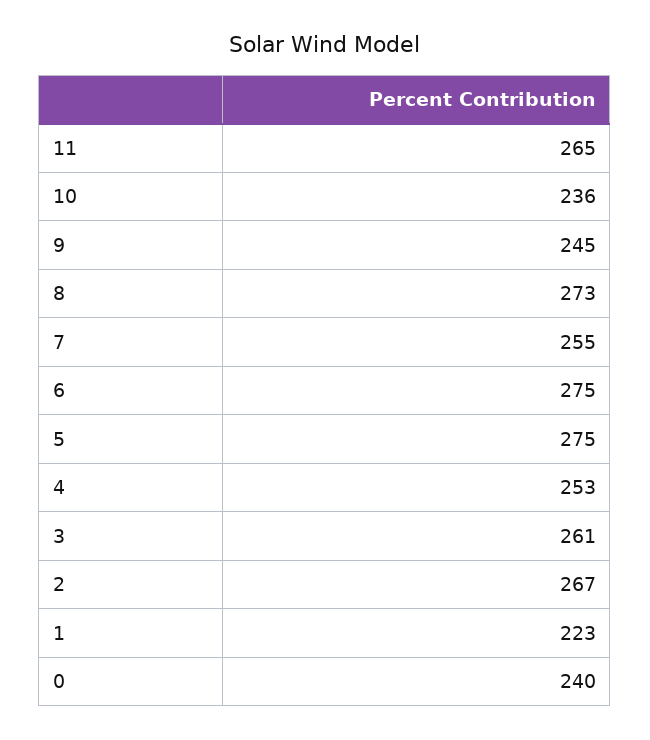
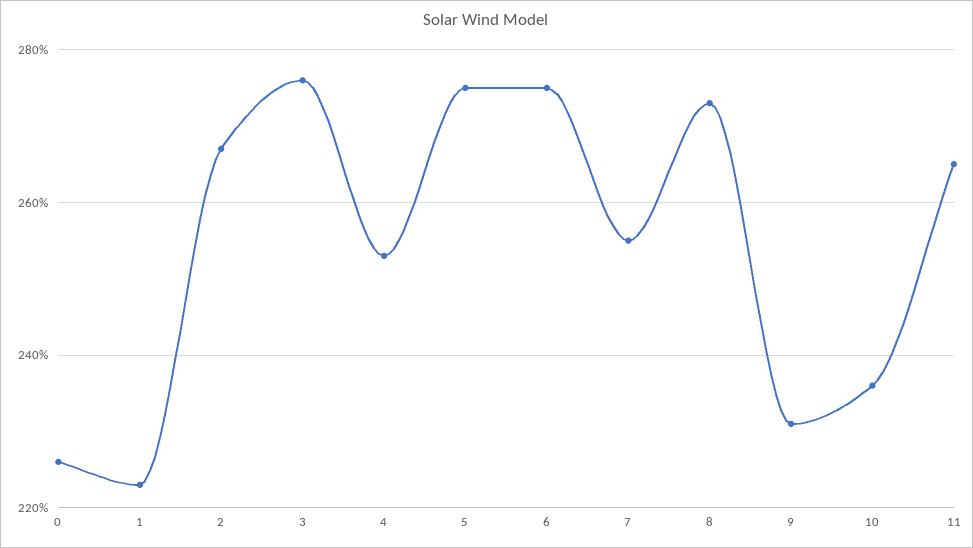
9: 245 -> 230
3: 261 -> 275
0: 240 -> 225

